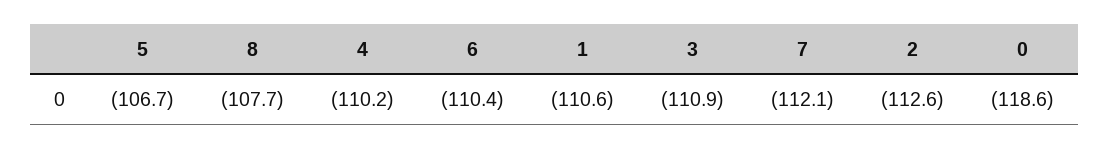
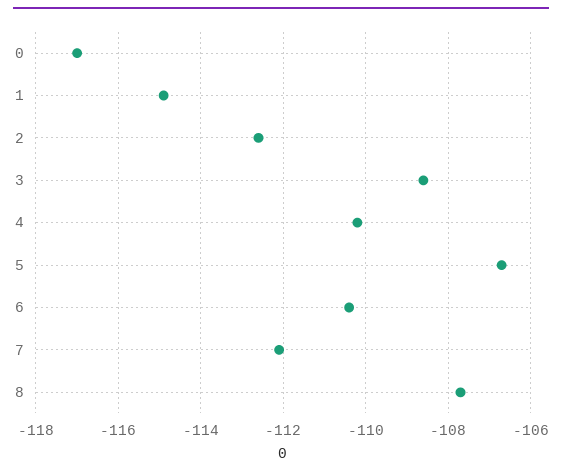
1: -110.6 -> -115
3: -110.9 -> -108.5
0: -118.6 -> -117

